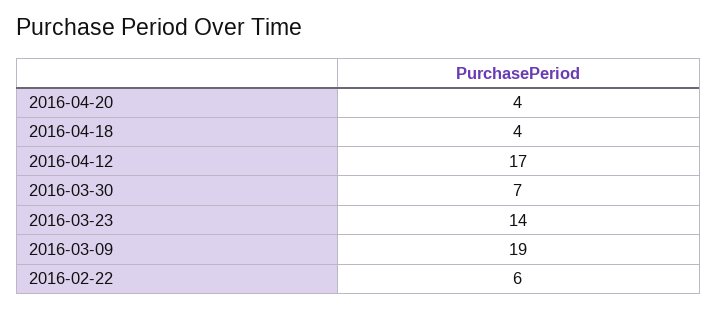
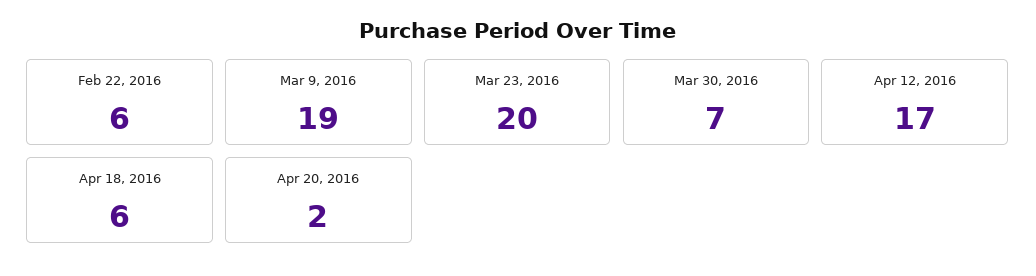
2016-04-20: 4 -> 2
2016-04-18: 4 -> 6
2016-03-23: 14 -> 20

